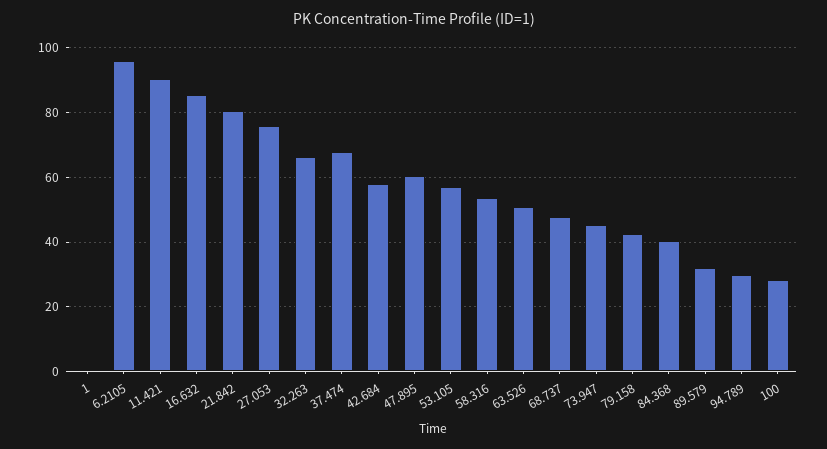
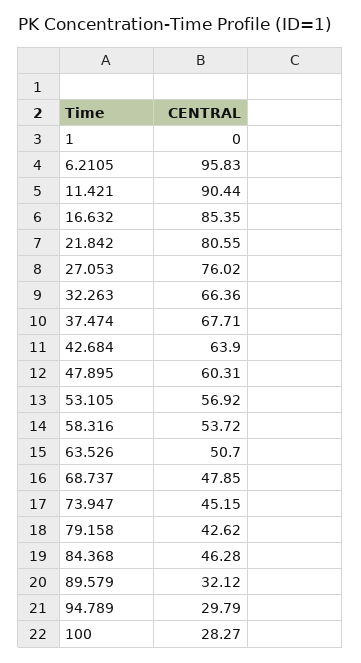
42.684: 58 -> 63.9
84.368: 40 -> 46.28

